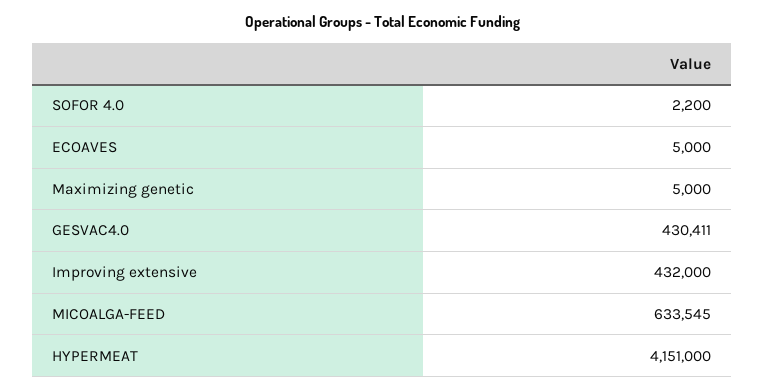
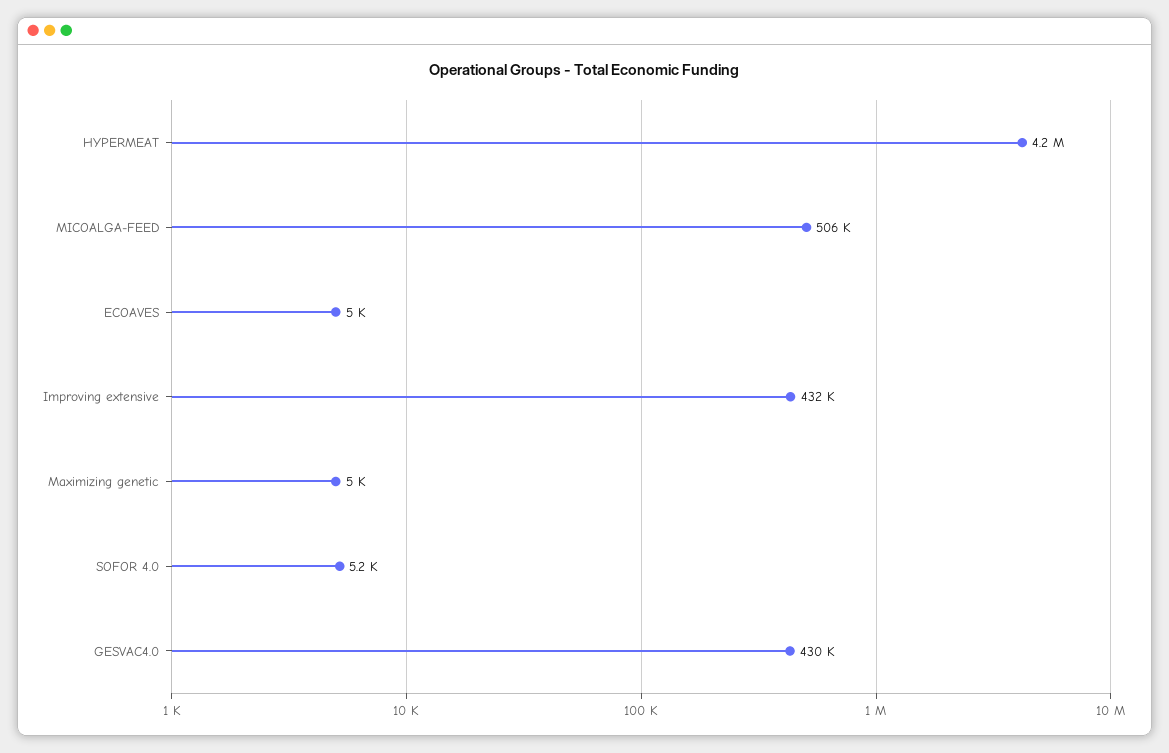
SOFOR 4.0: 2200 -> 5200
MICOALGA-FEED: 633545 -> 506000

